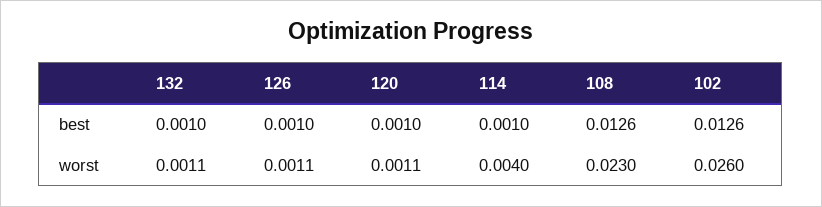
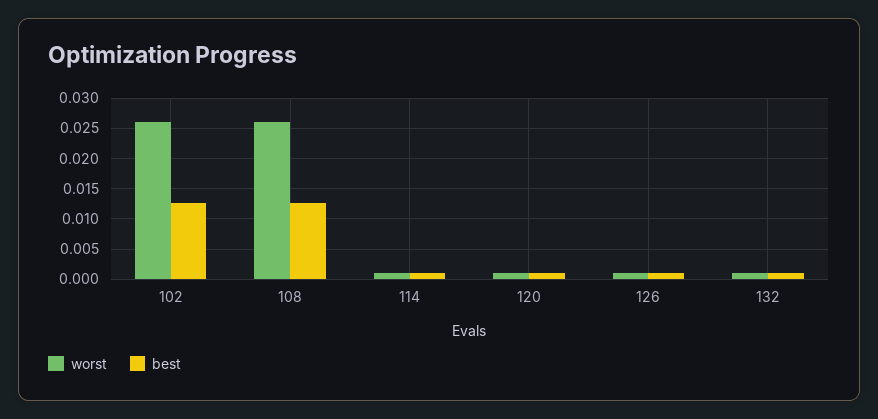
worst, 114: 0.004 -> 0.001
worst, 108: 0.023 -> 0.026

